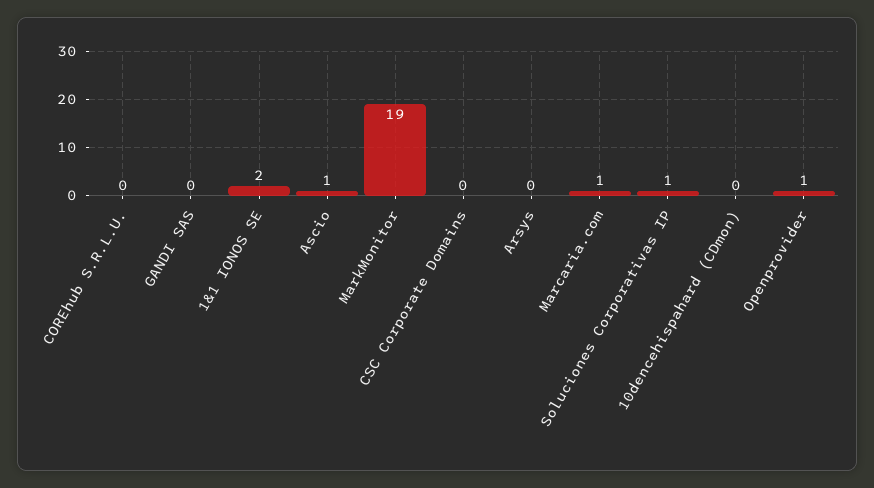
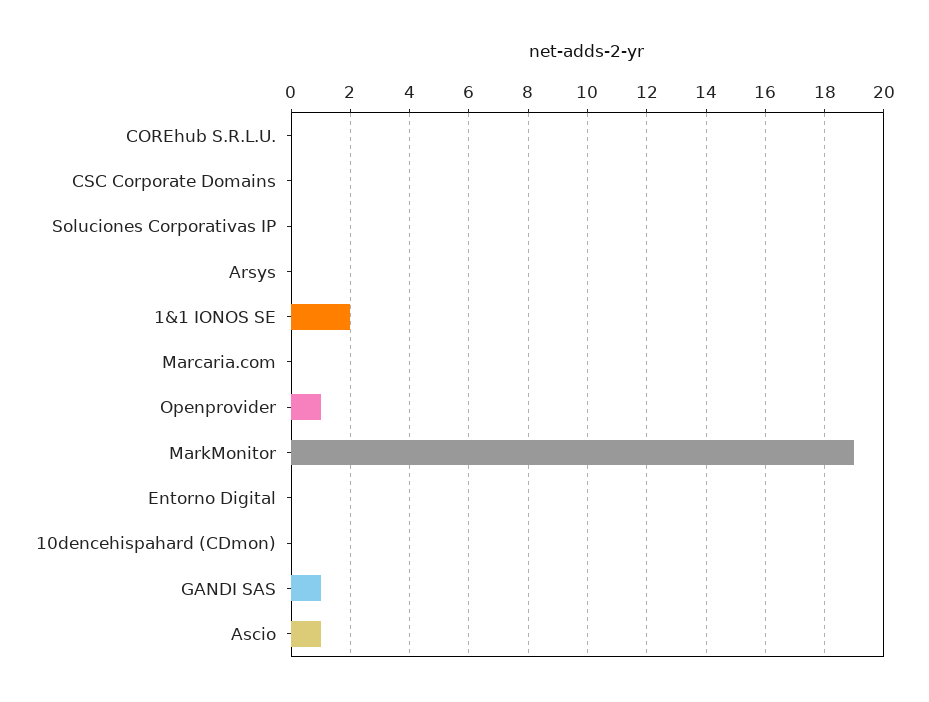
GANDI SAS: 0 -> 1
Marcaria.com: 1 -> 0
Soluciones Corporativas IP: 1 -> 0
Entorno Digital: none -> 0

